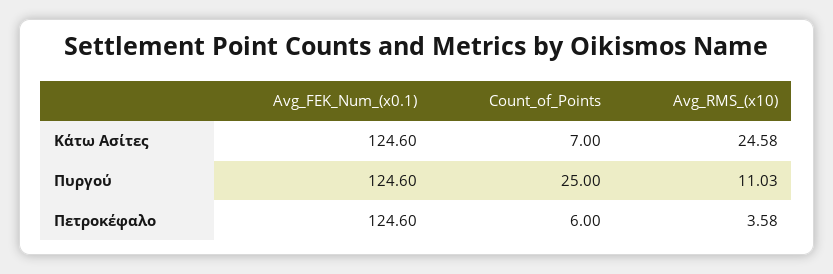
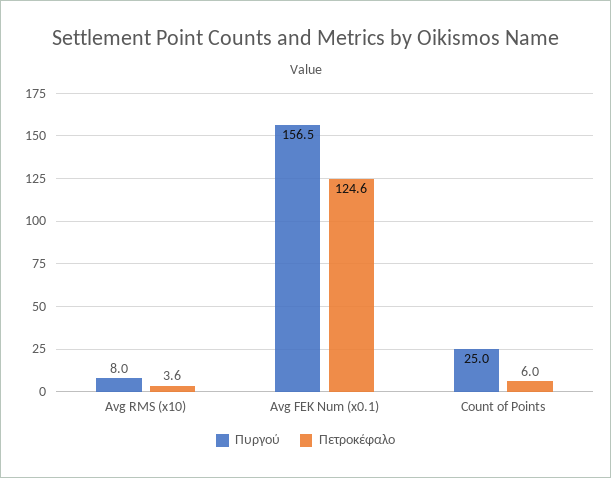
Κάτω Ασίτες, Avg_FEK_Num_(x0.1): 124.6 -> none
Κάτω Ασίτες, Count_of_Points: 7 -> none
Κάτω Ασίτες, Avg_RMS_(x10): 24.58 -> none
Πυργού, Avg_FEK_Num_(x0.1): 124.6 -> 156.5
Πυργού, Avg_RMS_(x10): 11.03 -> 8

